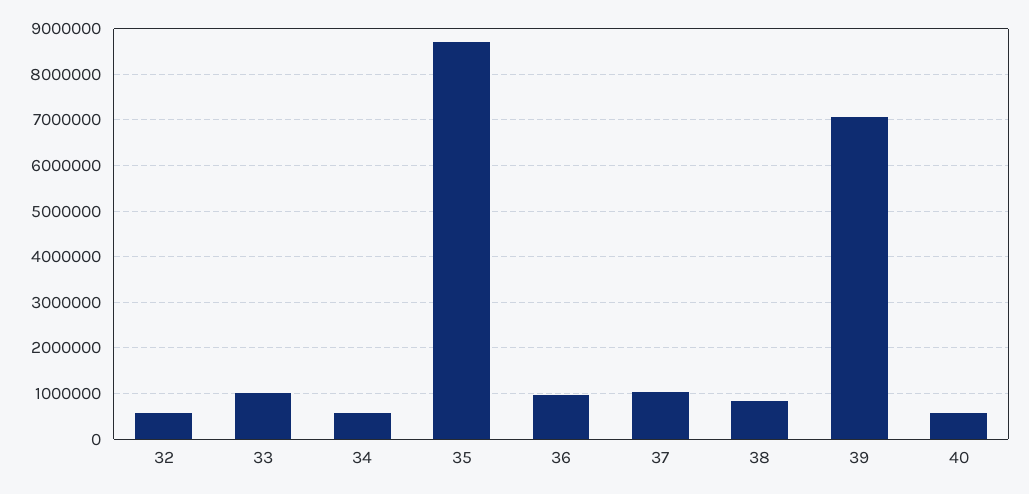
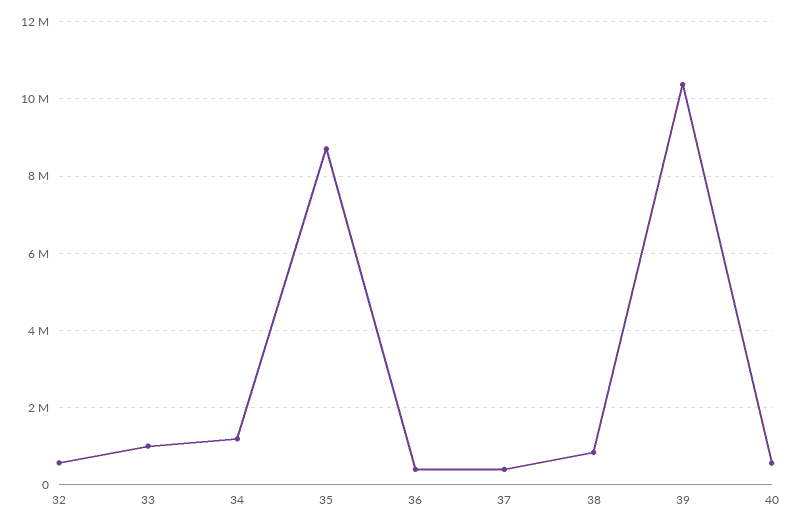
34: 600000 -> 1200000
36: 1000000 -> 400000
37: 1000000 -> 400000
39: 7000000 -> 10400000

